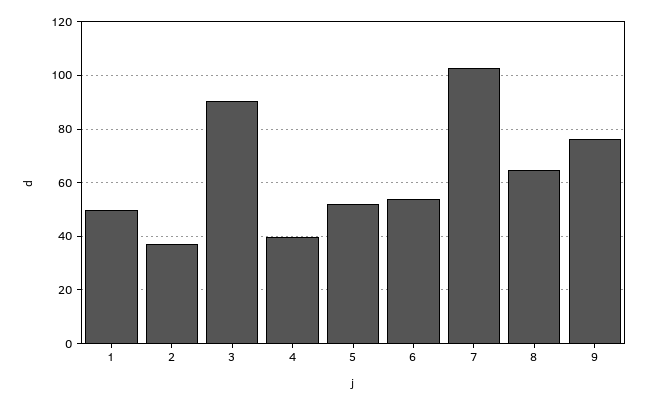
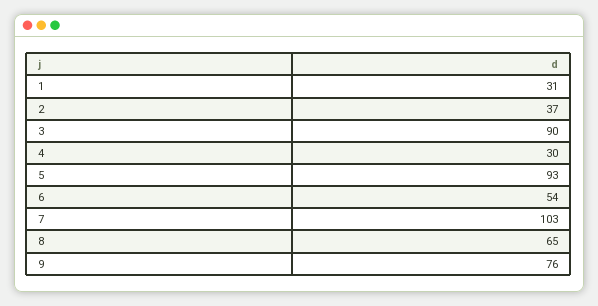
1: 50 -> 31
4: 40 -> 30
5: 52.5 -> 93

